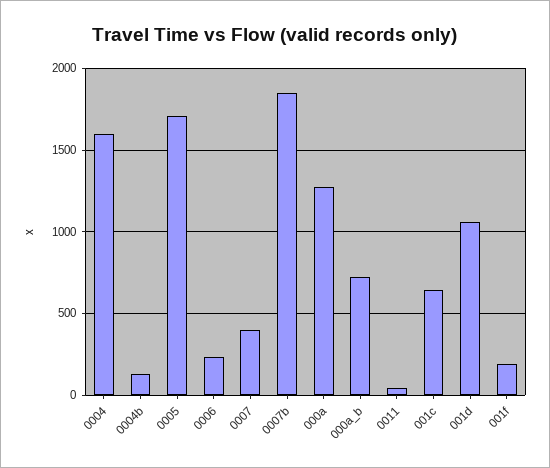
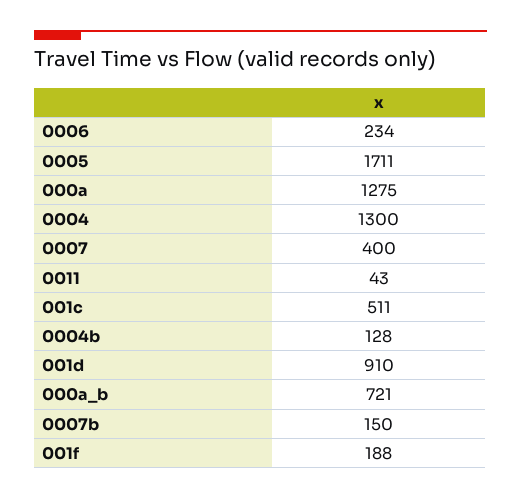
0004: 1600 -> 1300
0007b: 1850 -> 150
001c: 650 -> 511
001d: 1050 -> 910

